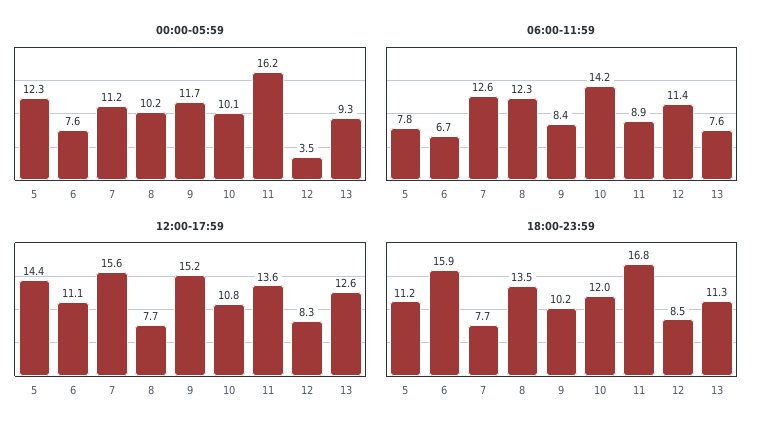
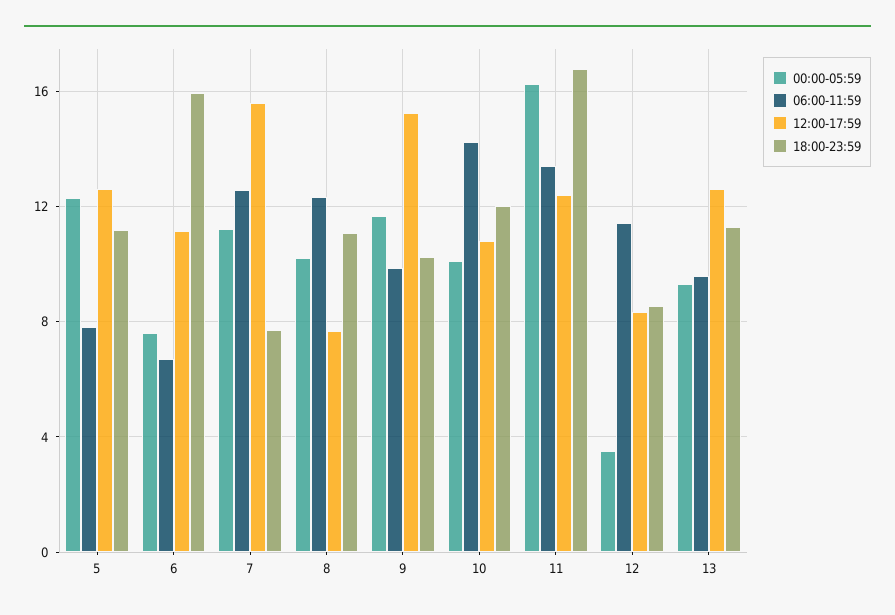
06:00-11:59, 9: 8.4 -> 10
06:00-11:59, 11: 8.9 -> 13.5
06:00-11:59, 13: 7.6 -> 9.5
12:00-17:59, 5: 14.4 -> 12.5
12:00-17:59, 11: 13.6 -> 12.5
18:00-23:59, 8: 13.5 -> 11

